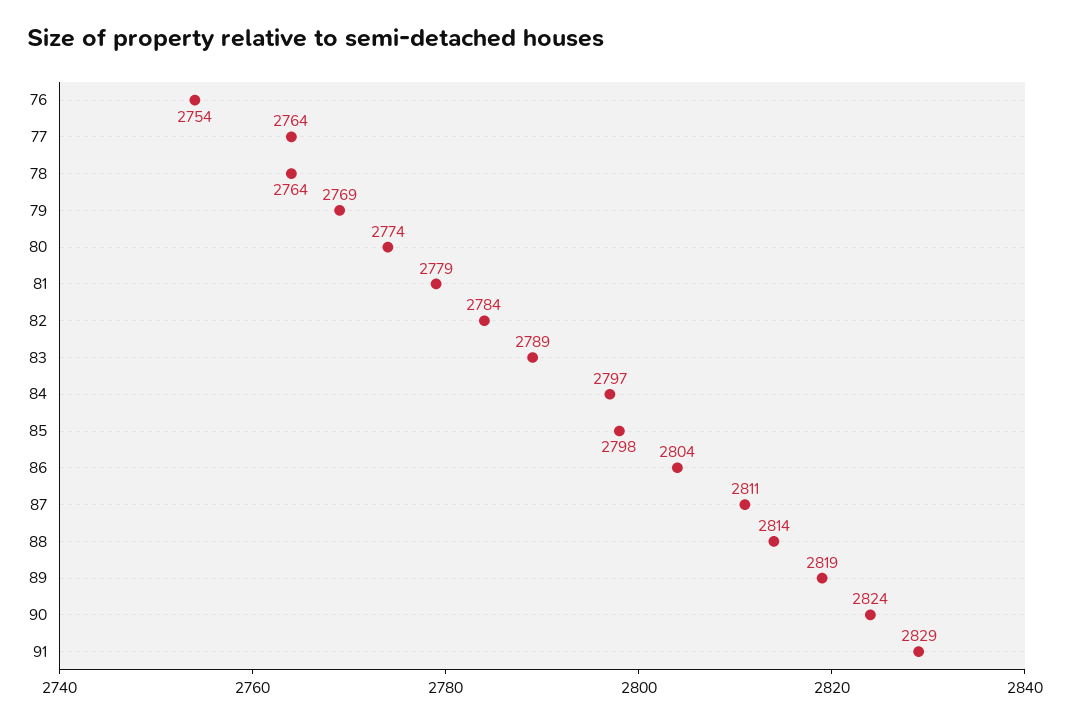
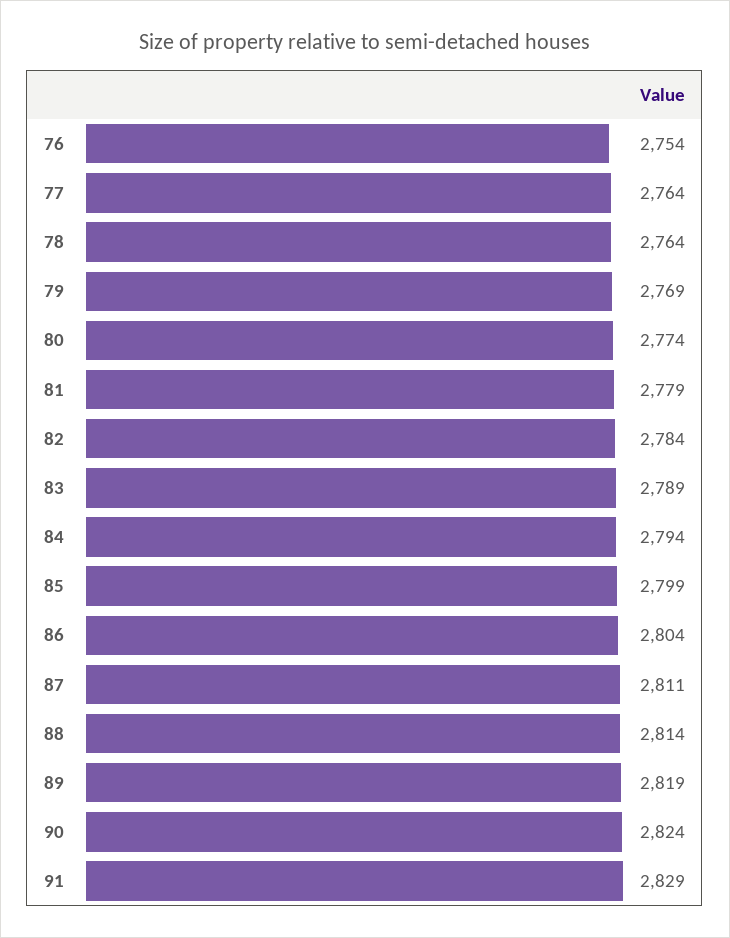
84: 2797 -> 2794
85: 2798 -> 2799

